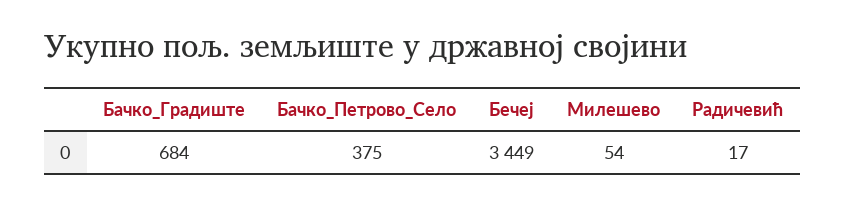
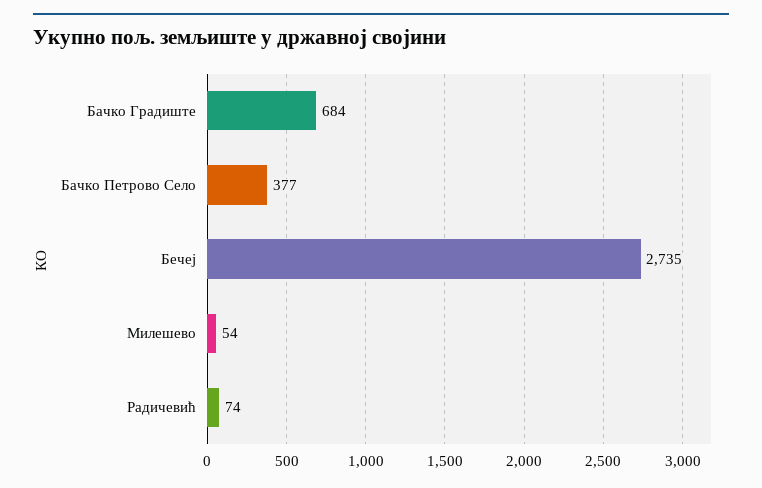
Бачко_Петрово_Село: 375 -> 377
Бечеј: 3449 -> 2735
Радичевић: 17 -> 74

